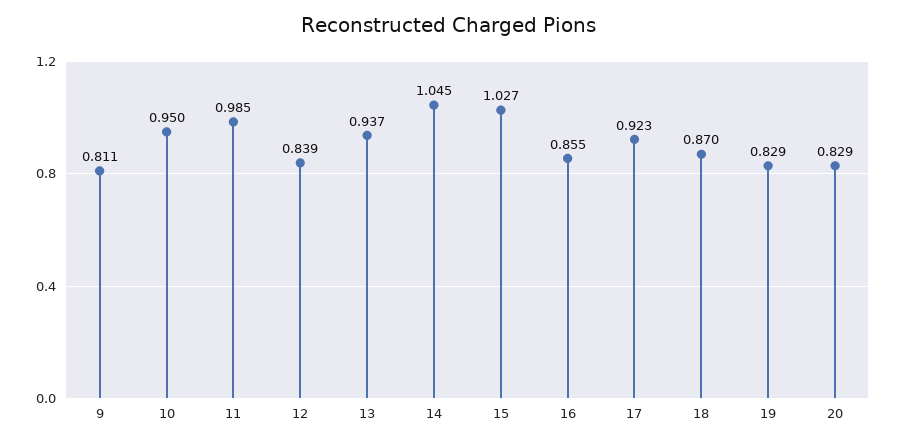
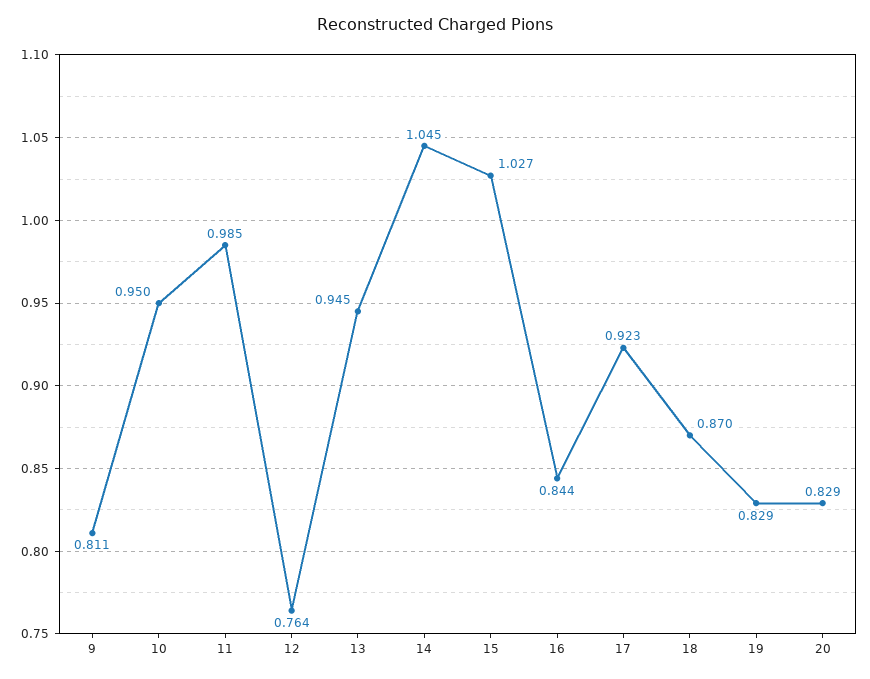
12: 0.839 -> 0.764
13: 0.937 -> 0.945
16: 0.855 -> 0.844

